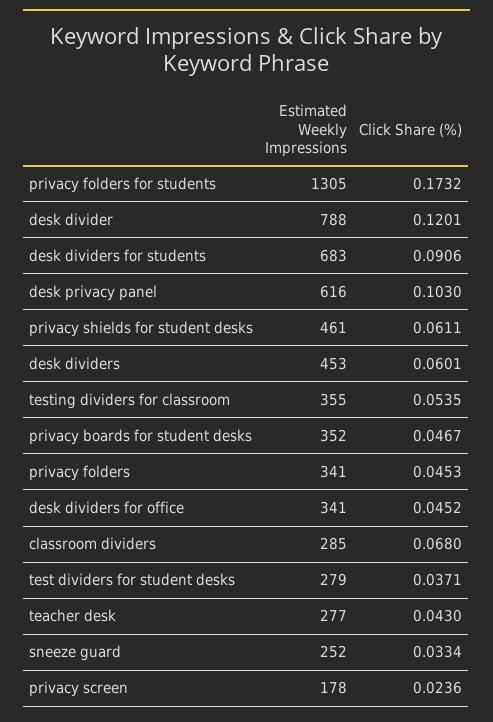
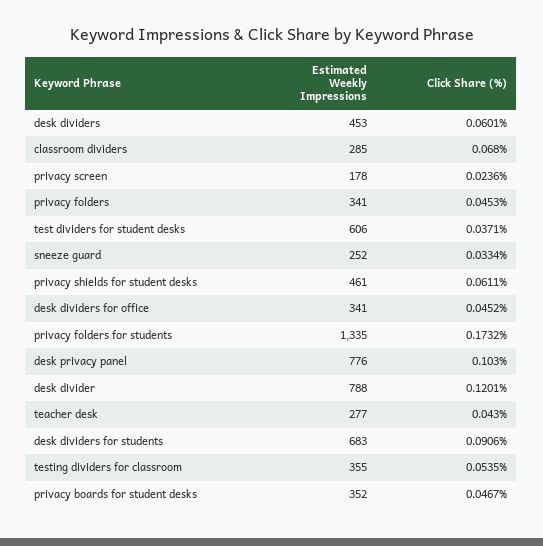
Estimated Weekly Impressions, privacy folders for students: 1305 -> 1335
Estimated Weekly Impressions, desk privacy panel: 616 -> 776
Estimated Weekly Impressions, test dividers for student desks: 279 -> 606

